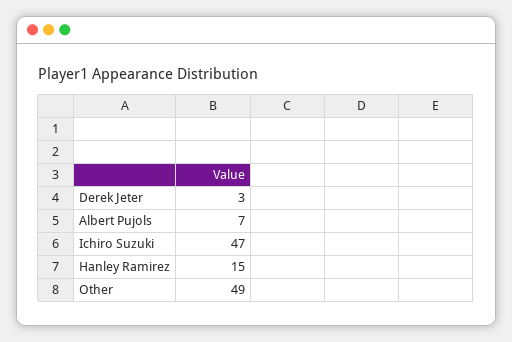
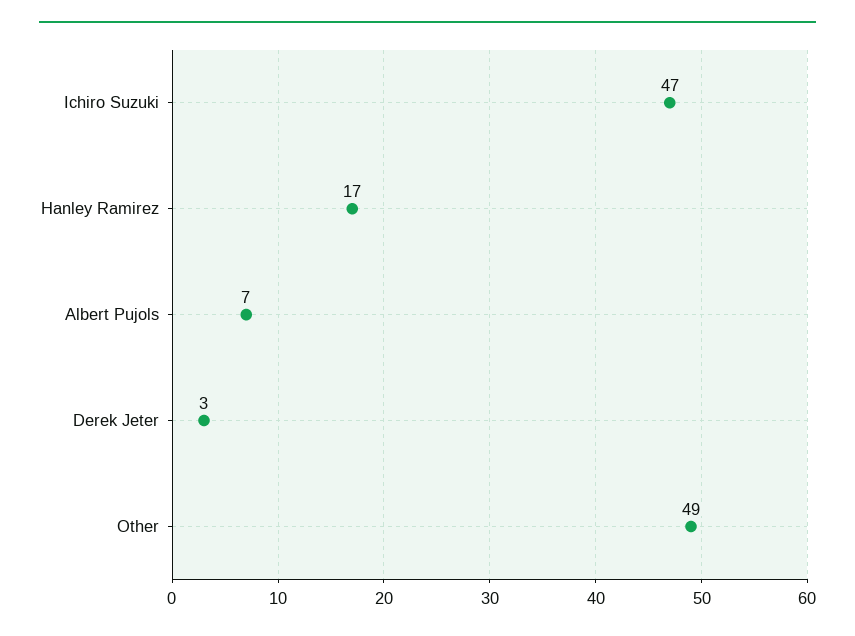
Hanley Ramirez: 15 -> 17

